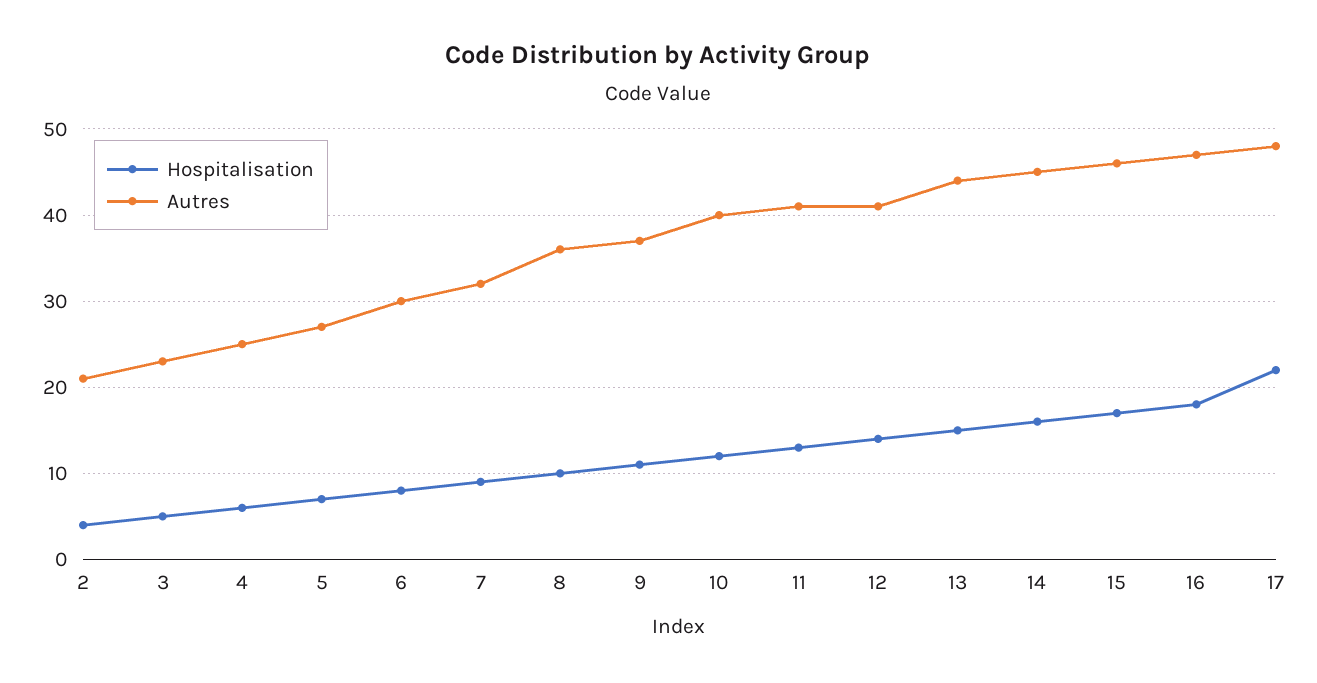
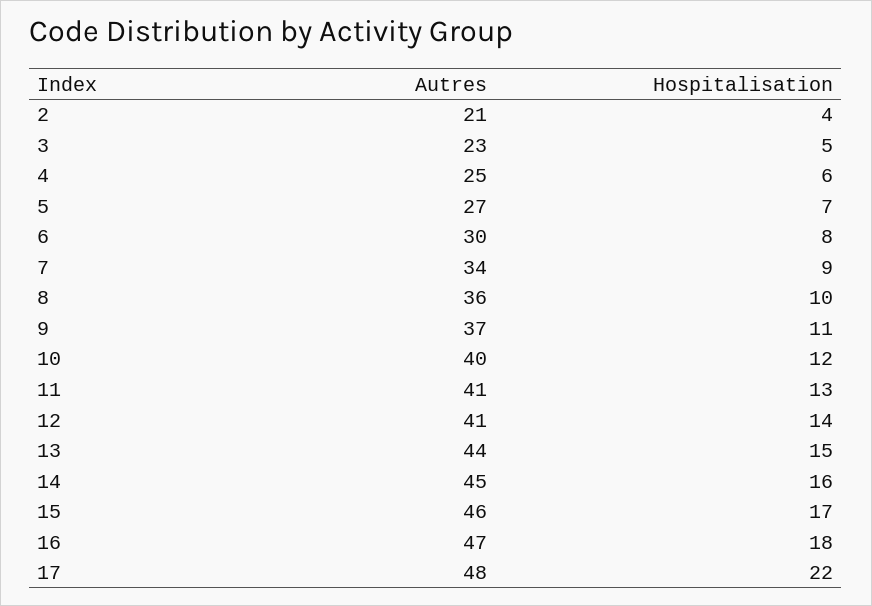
Autres, 7: 32 -> 34

